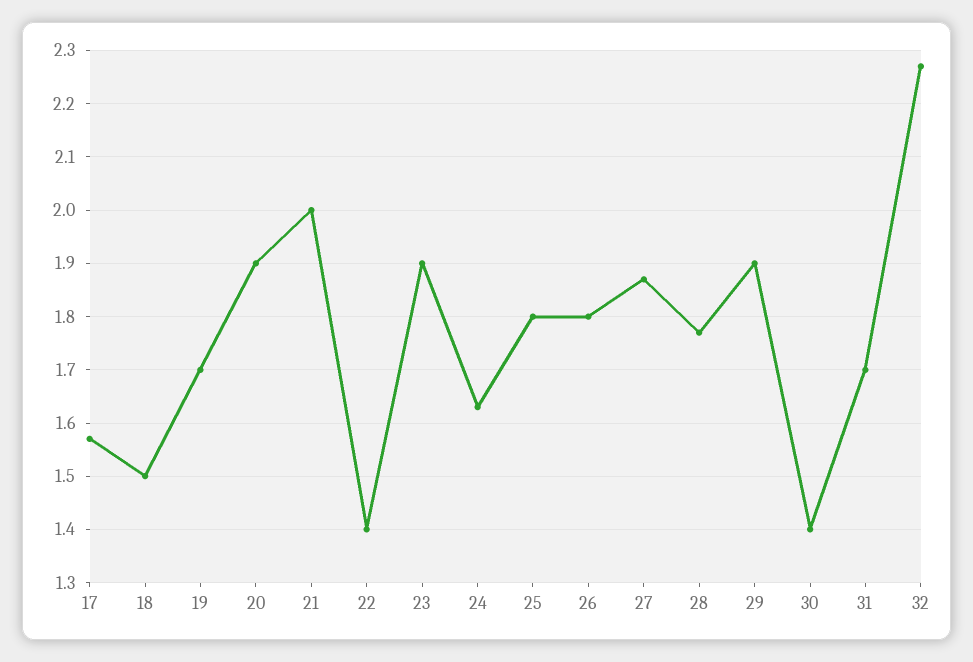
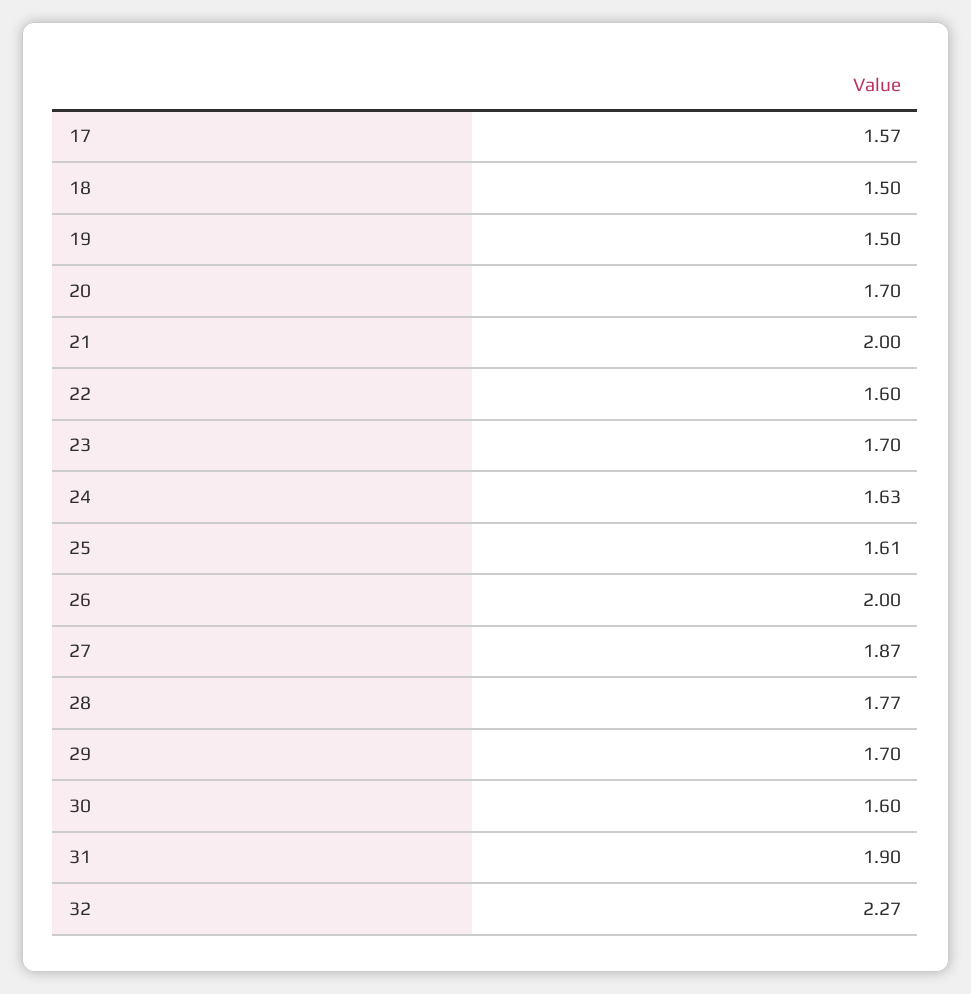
19: 1.7 -> 1.5
20: 1.9 -> 1.7
22: 1.4 -> 1.6
23: 1.9 -> 1.7
25: 1.8 -> 1.61
26: 1.8 -> 2
29: 1.9 -> 1.7
30: 1.4 -> 1.6
31: 1.7 -> 1.9

